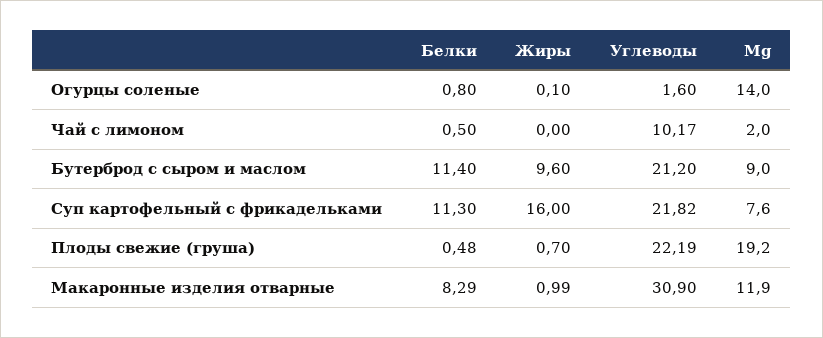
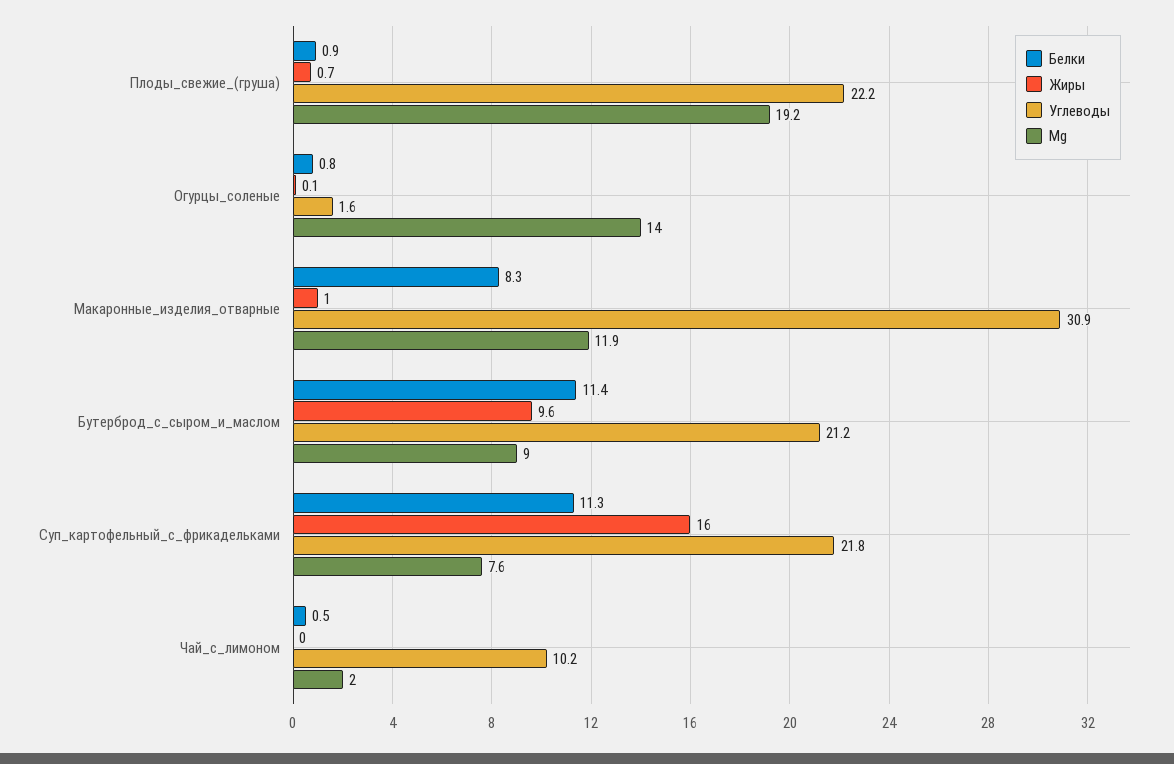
Белки, Плоды свежие (груша): 0.48 -> 0.9

